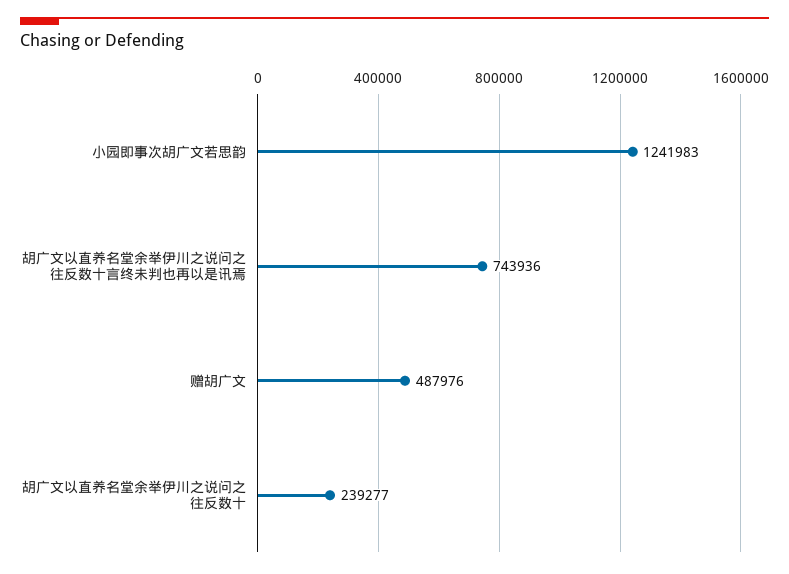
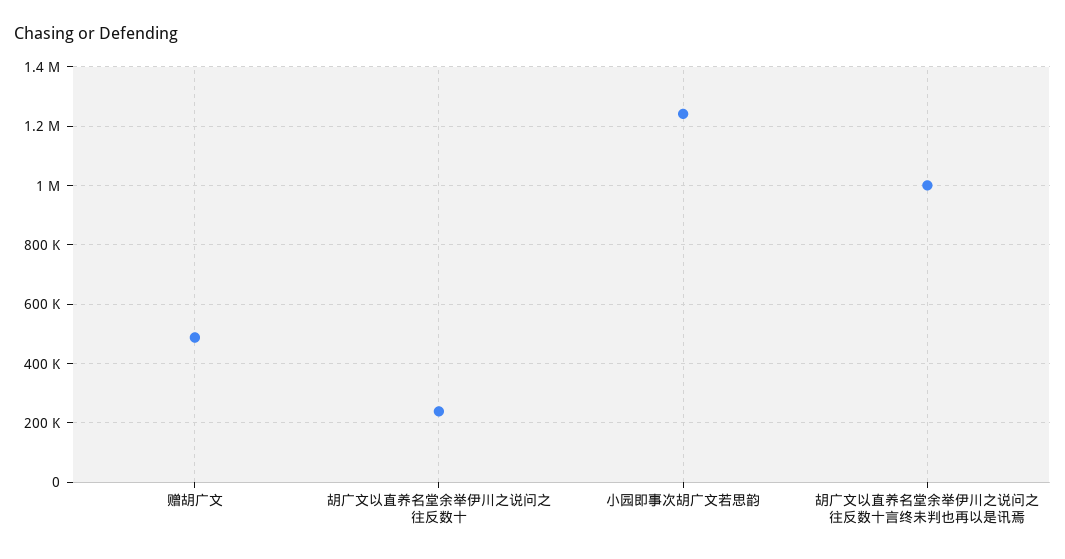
胡广文以直养名堂余举伊川之说问之往反数十言终未判也再以是讯焉: 743936 -> 1000000

